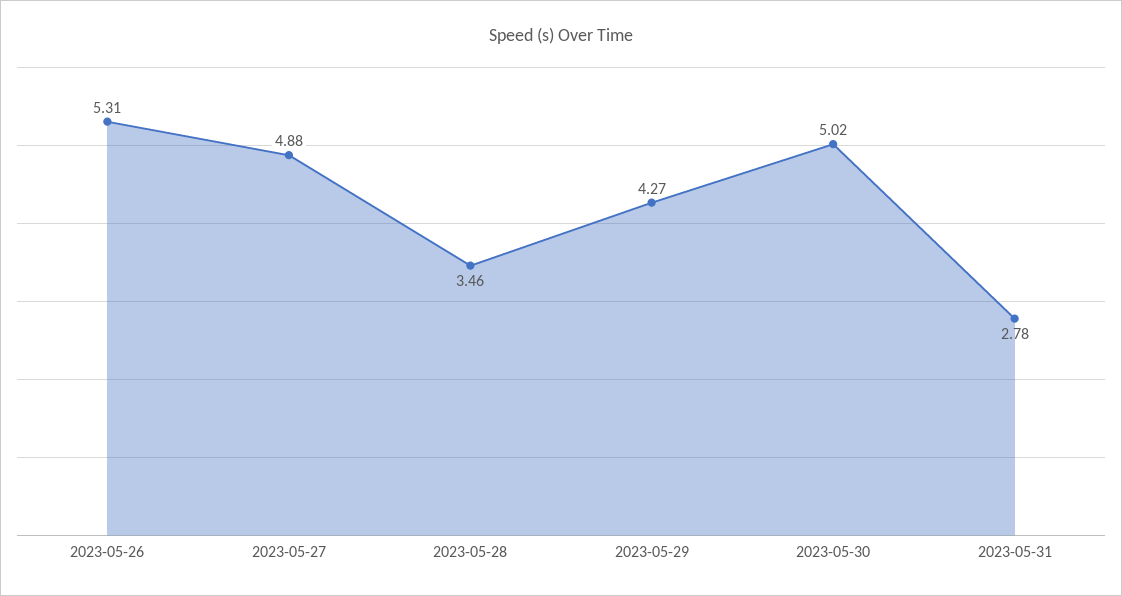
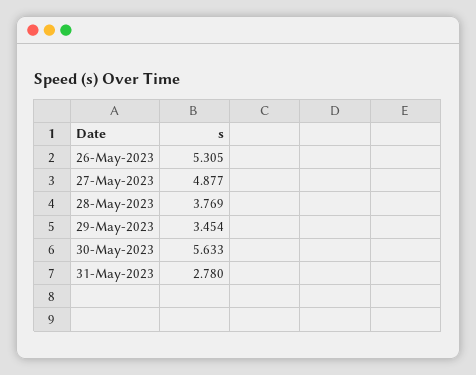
2023-05-28: 3.46 -> 3.769
2023-05-29: 4.27 -> 3.454
2023-05-30: 5.02 -> 5.633

